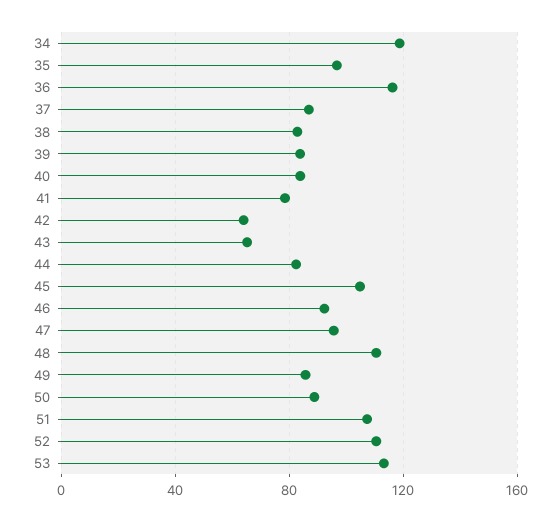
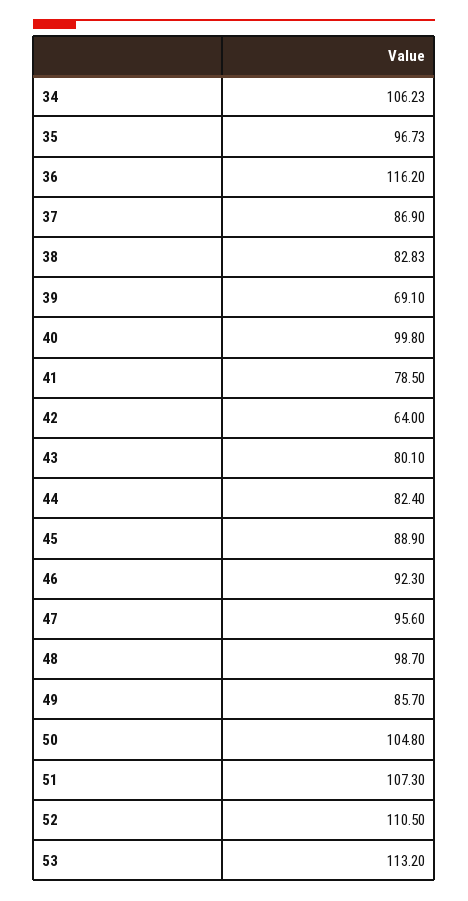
34: 120 -> 106.23
39: 85 -> 69.1
40: 85 -> 99.8
43: 65 -> 80.1
45: 105 -> 88.9
48: 110 -> 98.7
50: 90 -> 104.8

